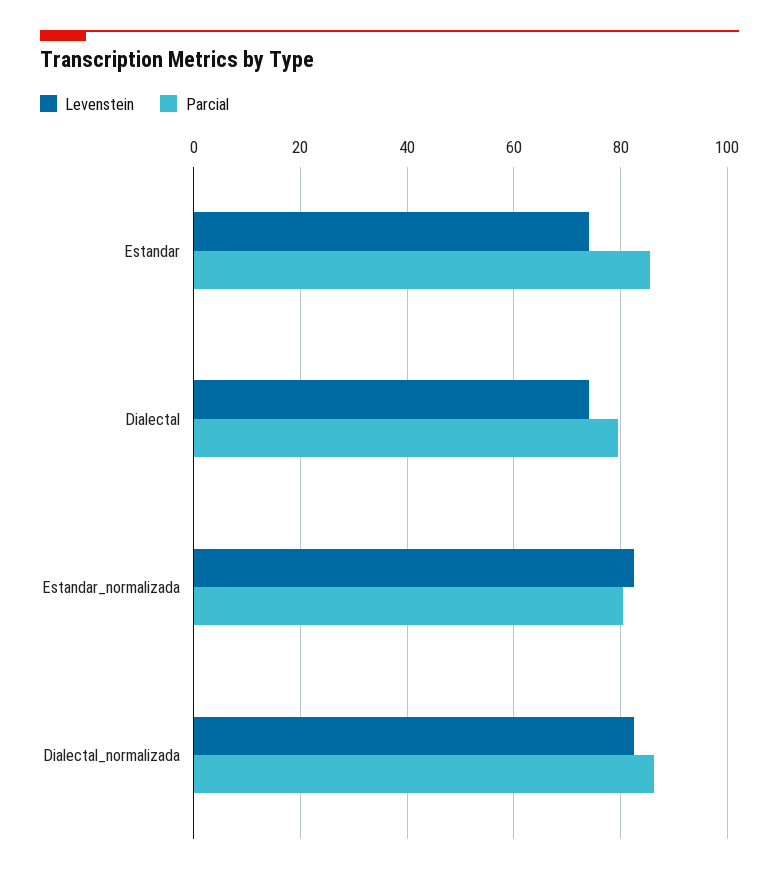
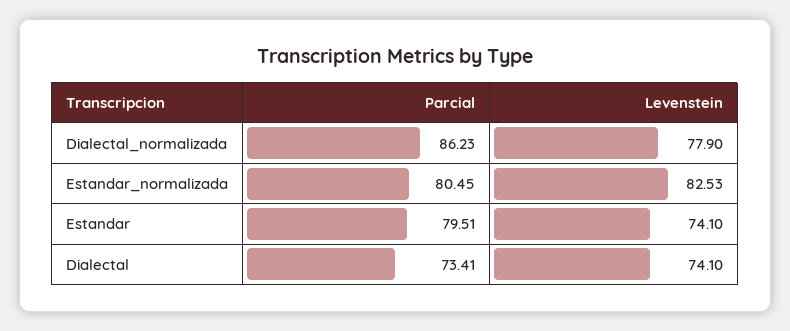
Parcial, Estandar: 86 -> 79.51
Parcial, Dialectal: 80 -> 73.41
Levenstein, Dialectal_normalizada: 82 -> 77.9

